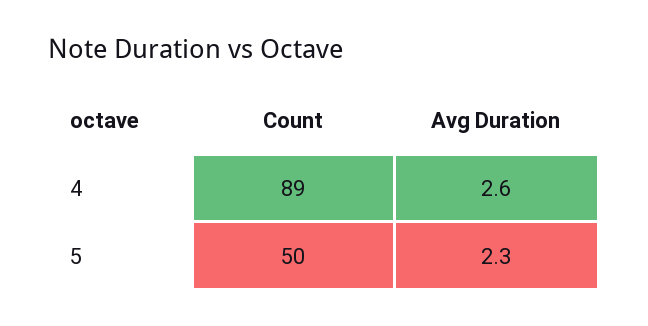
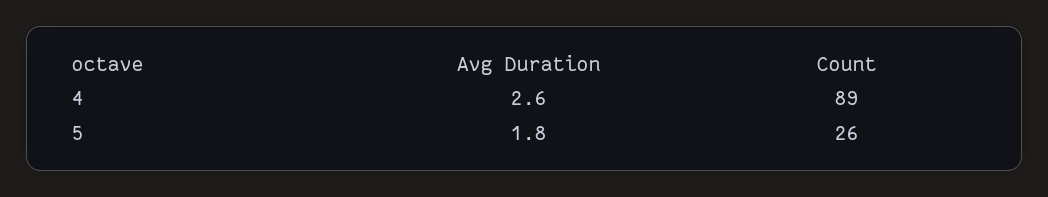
Count, 5: 50 -> 26
Avg Duration, 5: 2.3 -> 1.8

